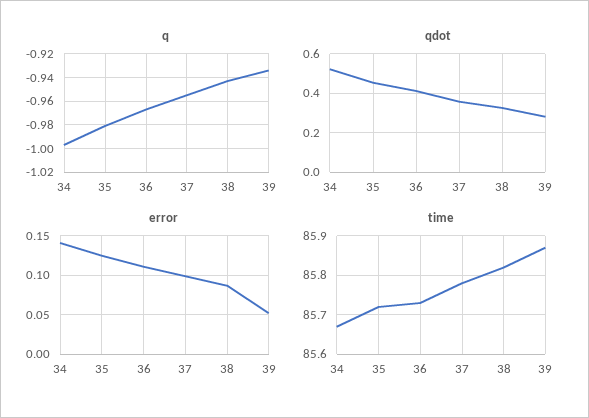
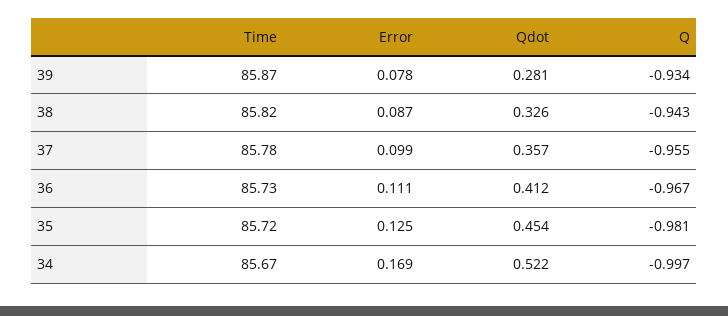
error, 34: 0.14 -> 0.169
error, 39: 0.05 -> 0.078

